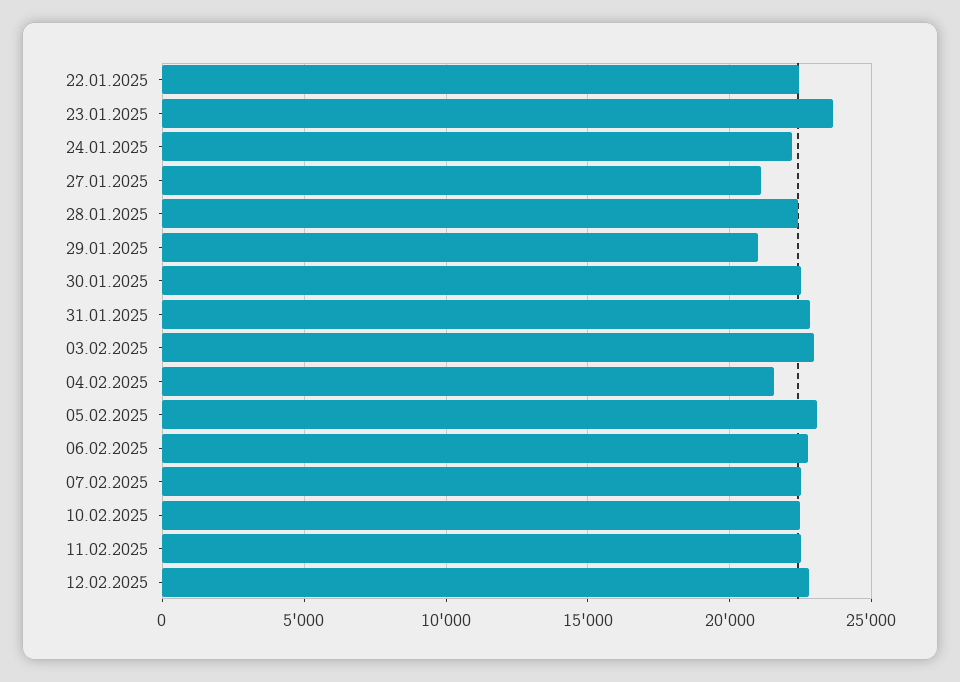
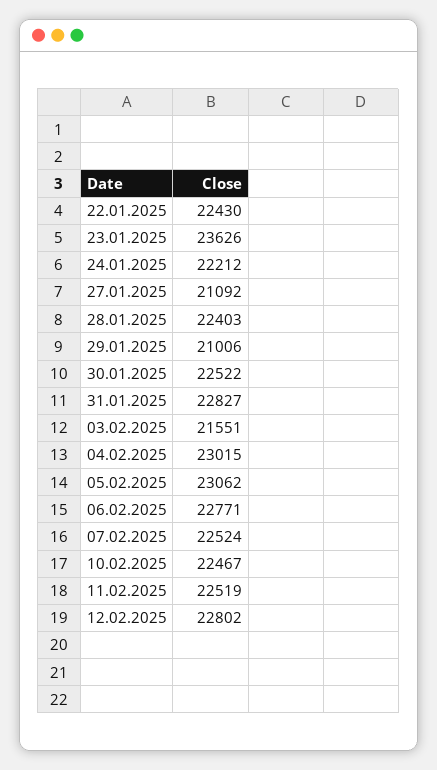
03.02.2025: 23000 -> 21551
04.02.2025: 21500 -> 23015

